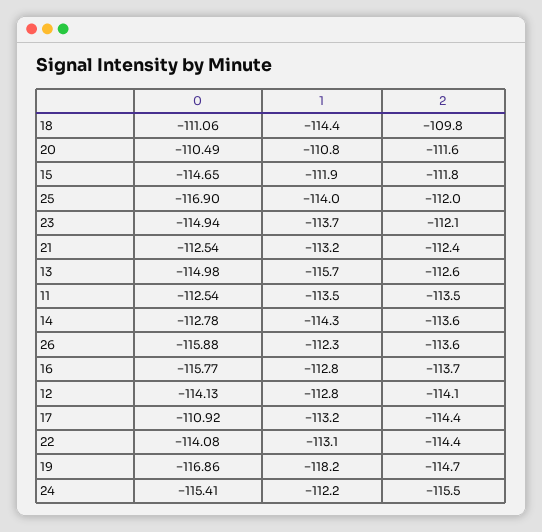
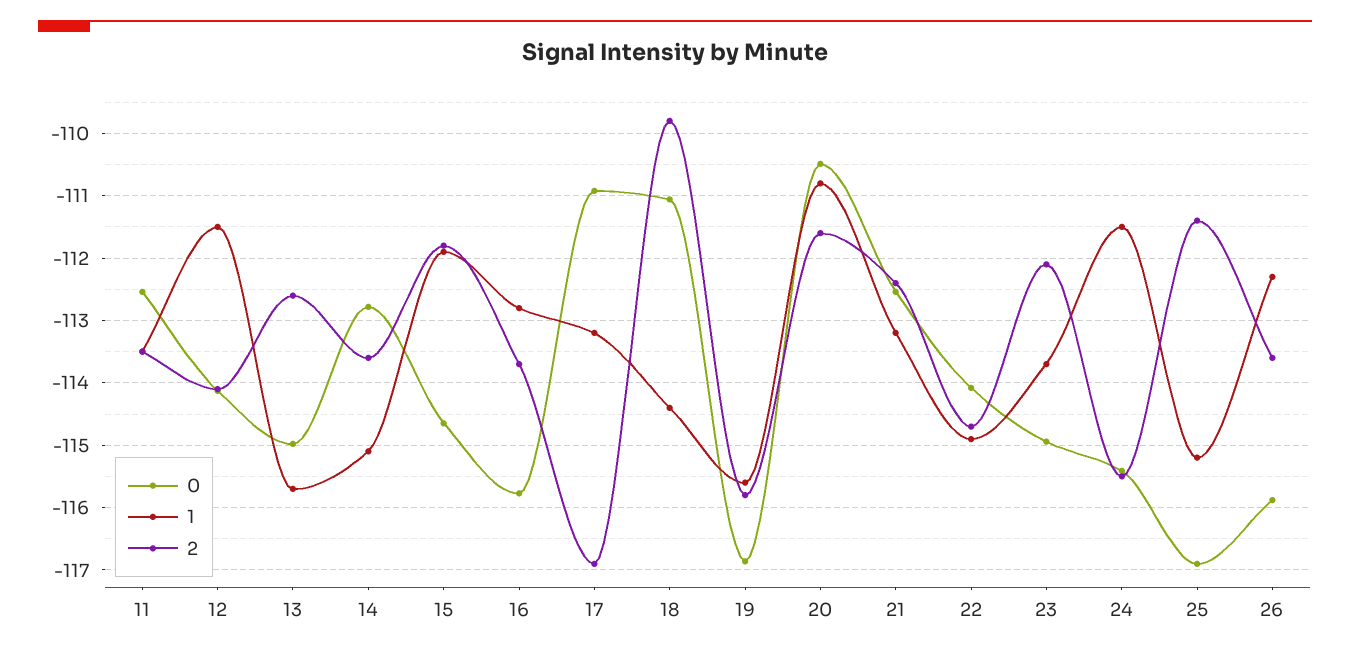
1, 25: -114 -> -115.2
2, 25: -112 -> -111.4
1, 14: -114.3 -> -115.1
1, 12: -112.8 -> -111.5
2, 17: -114.4 -> -116.9
1, 22: -113.1 -> -114.9
2, 22: -114.4 -> -114.7
1, 19: -118.2 -> -115.6
2, 19: -114.7 -> -115.8
1, 24: -112.2 -> -111.5

